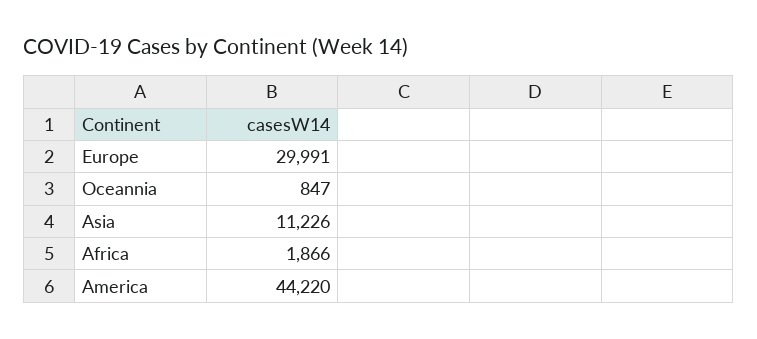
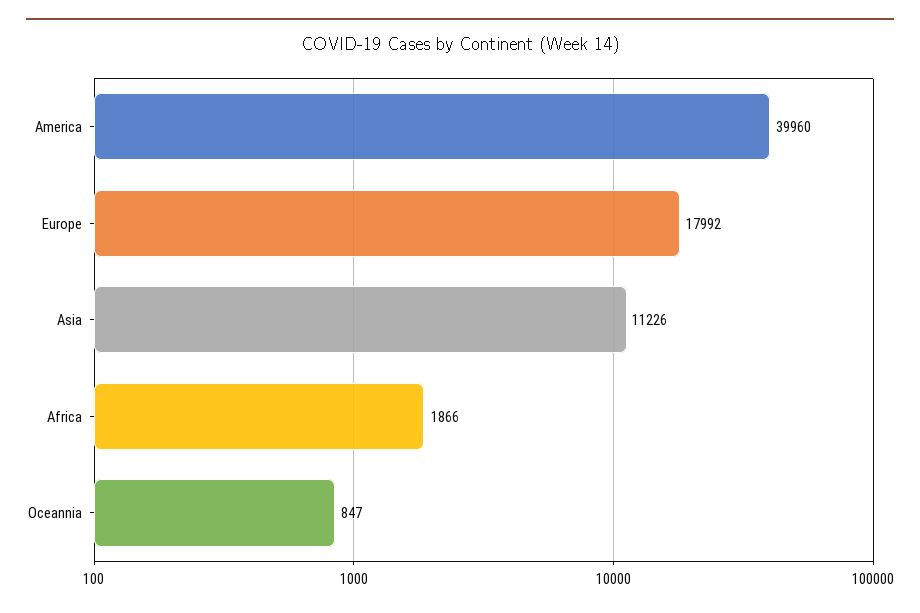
Europe: 29991 -> 17992
America: 44220 -> 39960

